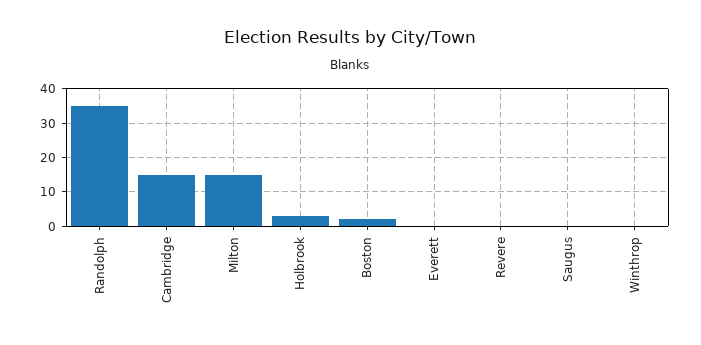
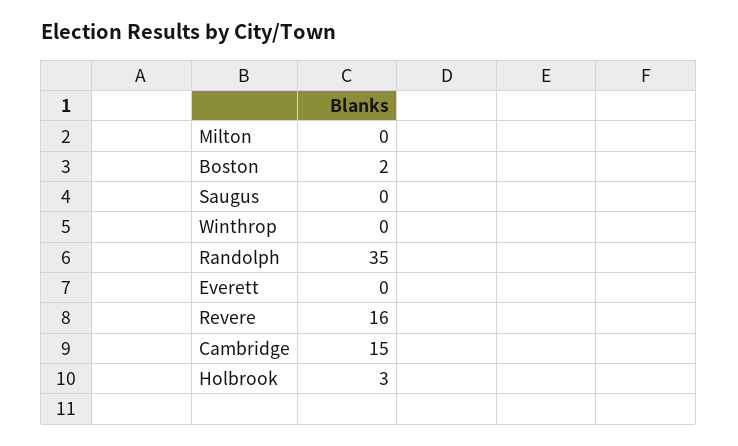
Milton: 15 -> 0
Revere: 0 -> 16

